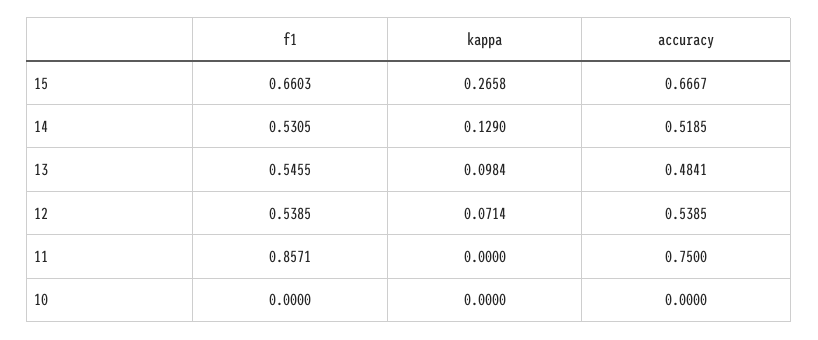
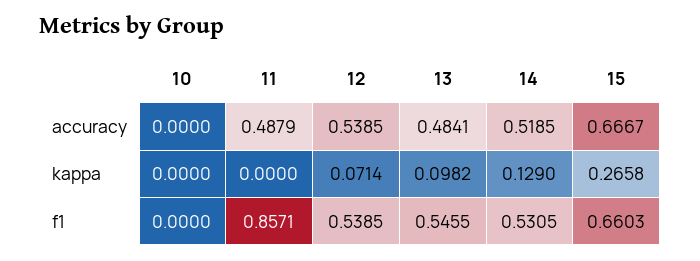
kappa, 13: 0.0984 -> 0.0982
accuracy, 11: 0.75 -> 0.4879

